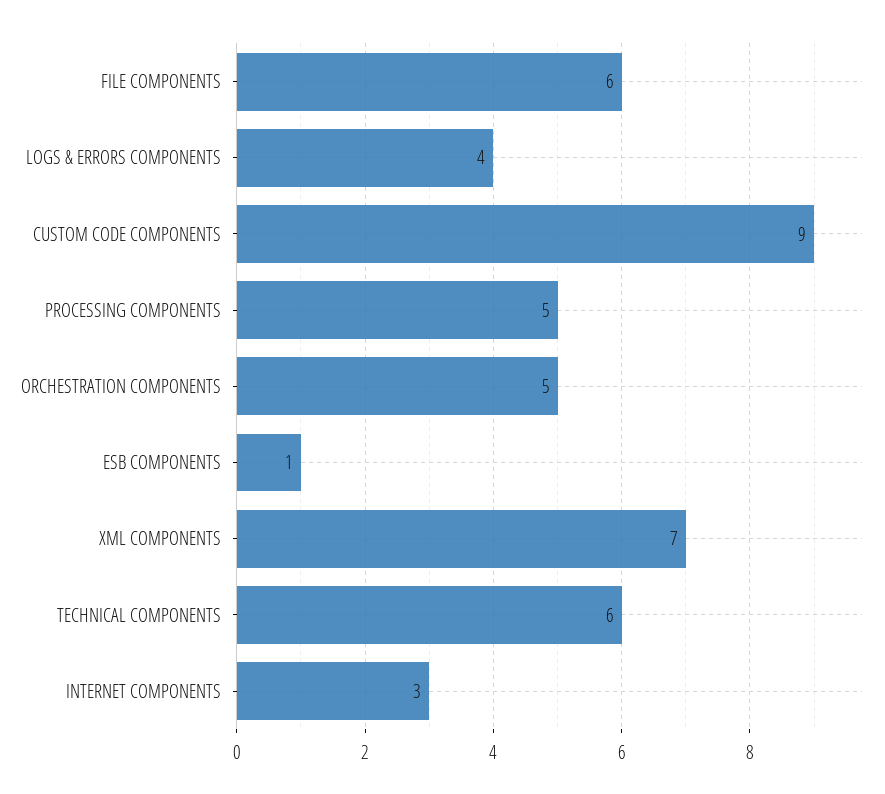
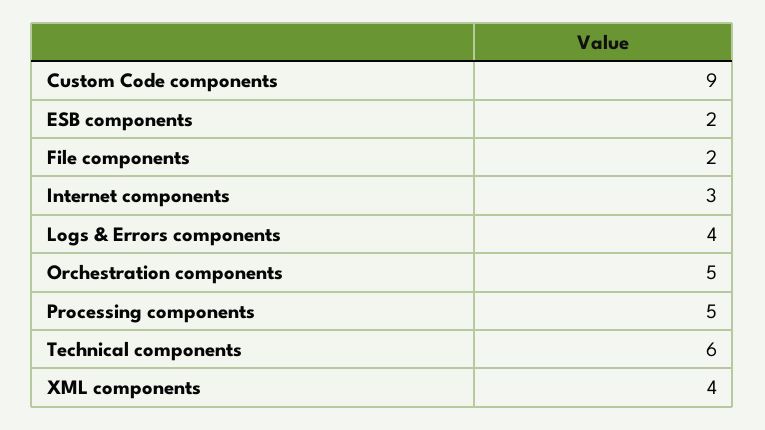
FILE COMPONENTS: 6 -> 2
ESB COMPONENTS: 1 -> 2
XML COMPONENTS: 7 -> 4

